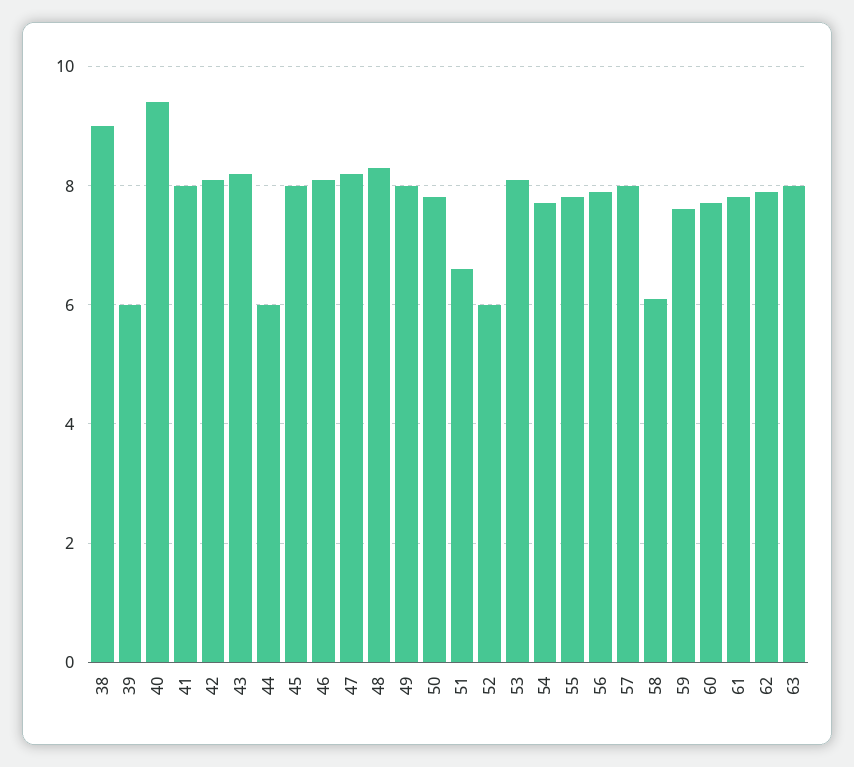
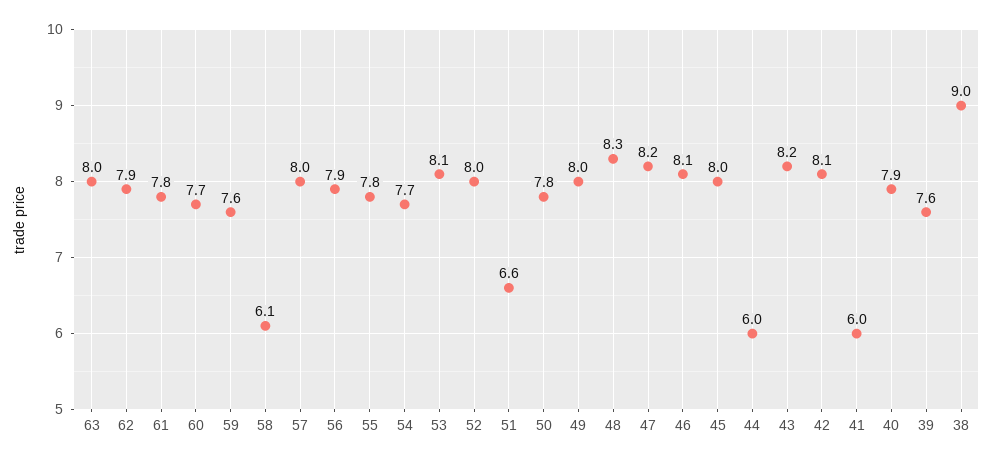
39: 6 -> 7.6
40: 9.5 -> 7.9
41: 8 -> 6
52: 6 -> 8

